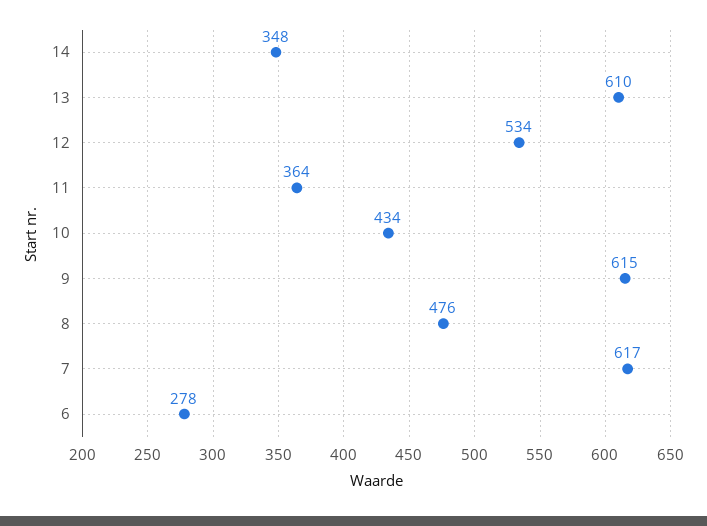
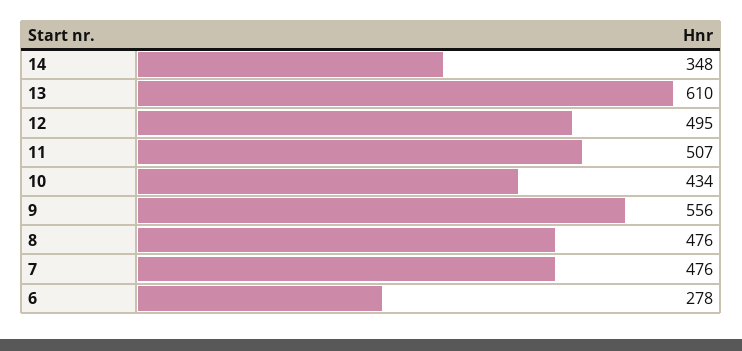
12: 534 -> 495
11: 364 -> 507
9: 615 -> 556
7: 617 -> 476

